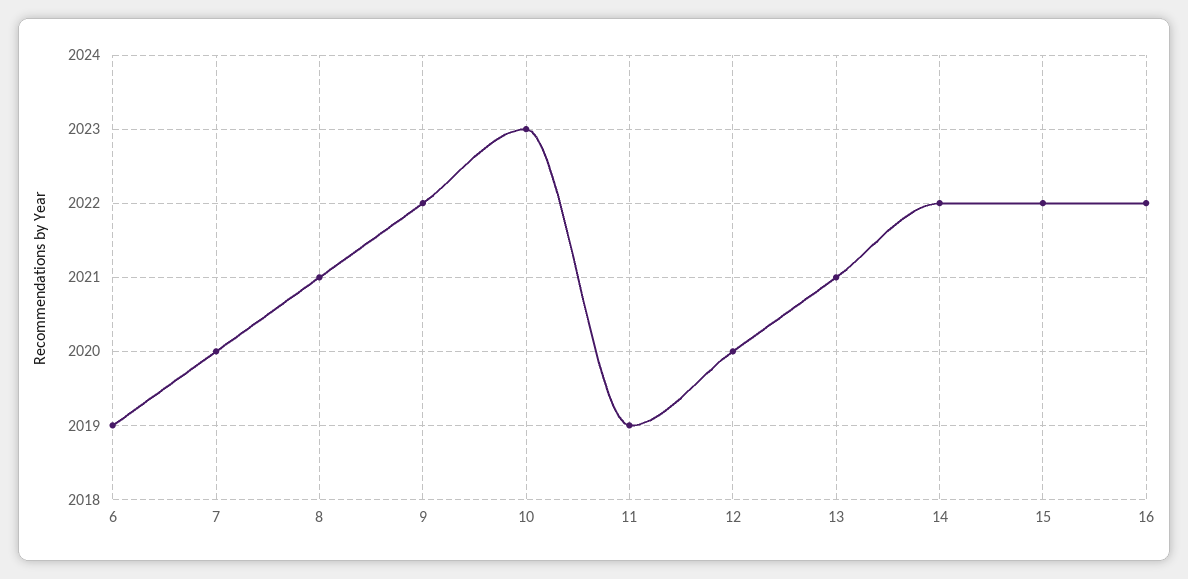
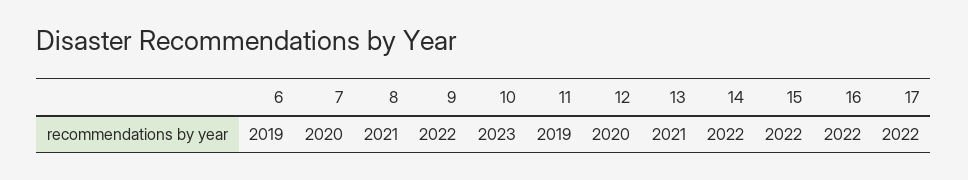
17: none -> 2022

